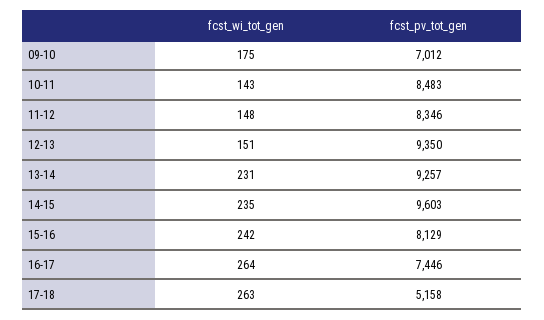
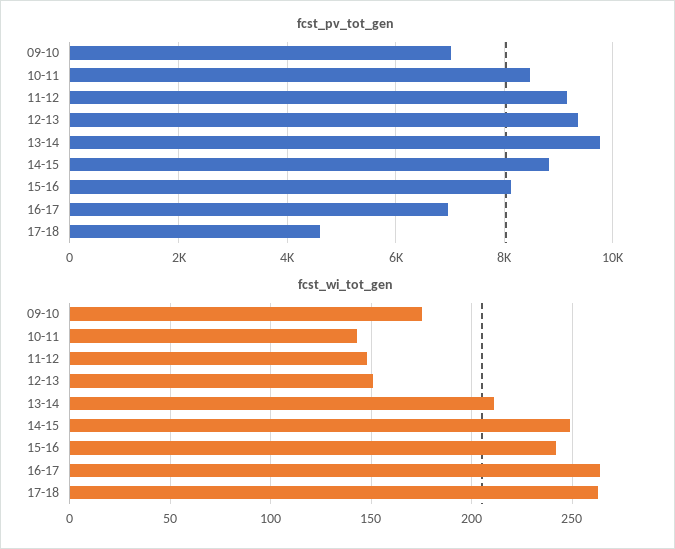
fcst_pv_tot_gen, 11-12: 8346 -> 9200
fcst_wi_tot_gen, 13-14: 231 -> 210
fcst_pv_tot_gen, 13-14: 9257 -> 9800
fcst_wi_tot_gen, 14-15: 235 -> 250
fcst_pv_tot_gen, 14-15: 9603 -> 8800
fcst_pv_tot_gen, 16-17: 7446 -> 7000
fcst_pv_tot_gen, 17-18: 5158 -> 4600

